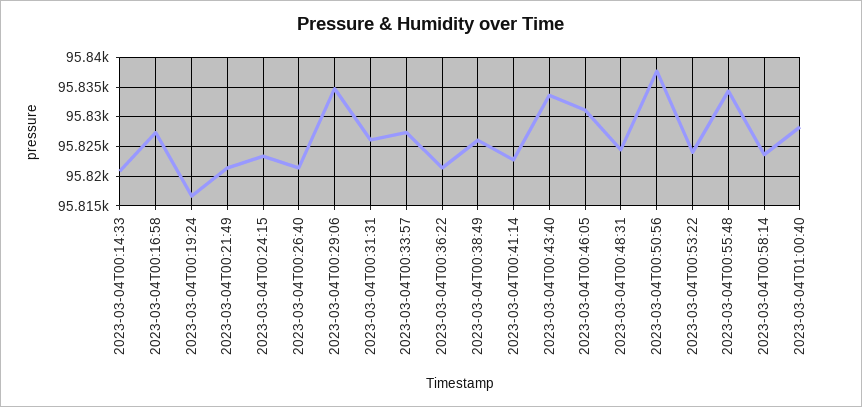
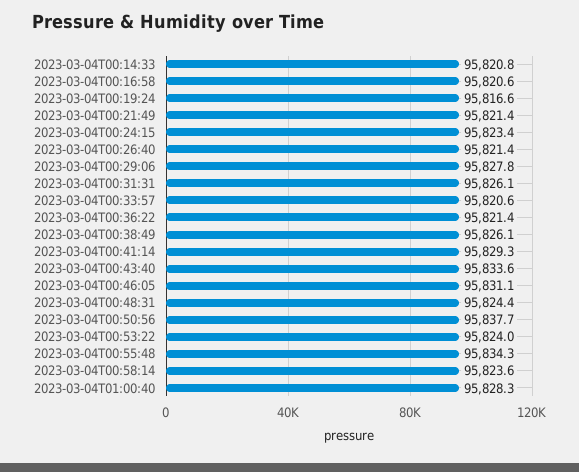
2023-03-04T00:16:58: 95827.5 -> 95820.6
2023-03-04T00:29:06: 95835 -> 95827.8
2023-03-04T00:33:57: 95827.5 -> 95820.6
2023-03-04T00:41:14: 95822.5 -> 95829.3

